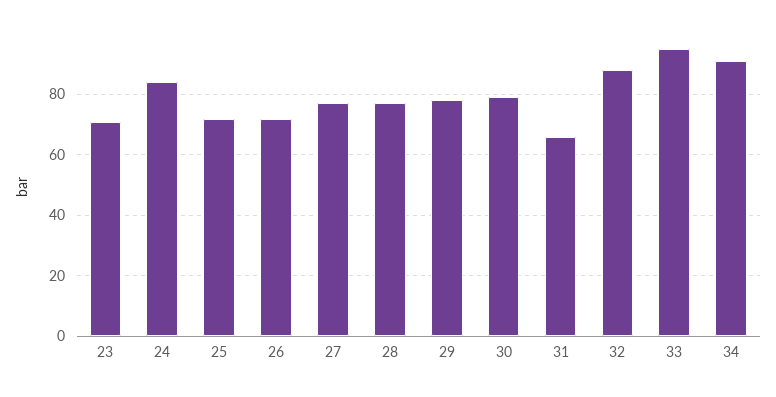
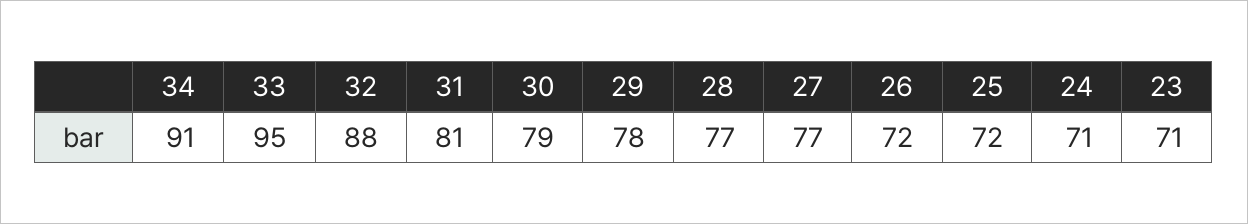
24: 85 -> 71
31: 65 -> 81

